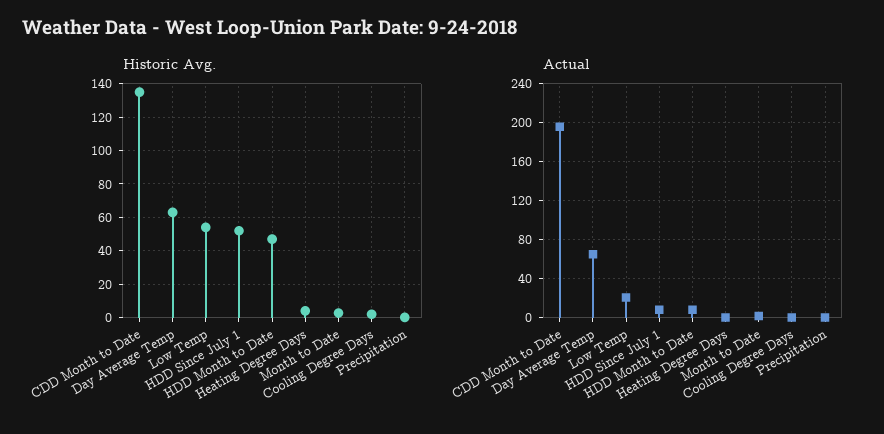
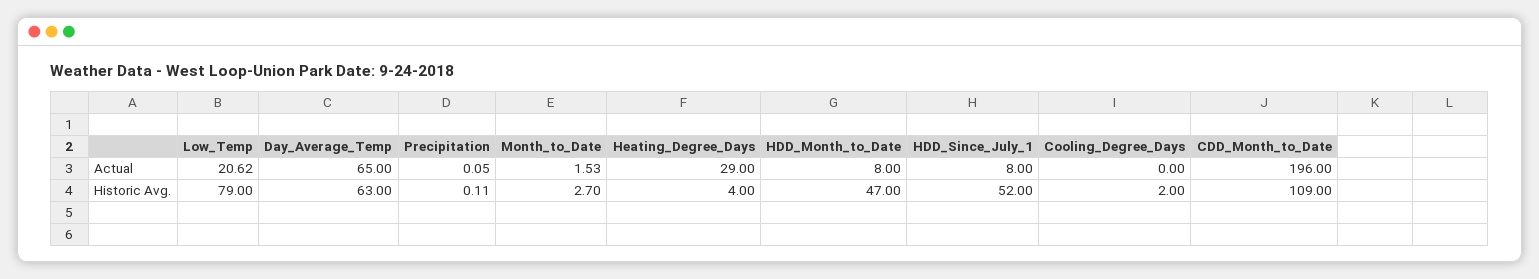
Historic Avg., CDD Month to Date: 135 -> 109
Historic Avg., Low Temp: 55 -> 79
Actual, Heating Degree Days: 0 -> 29

